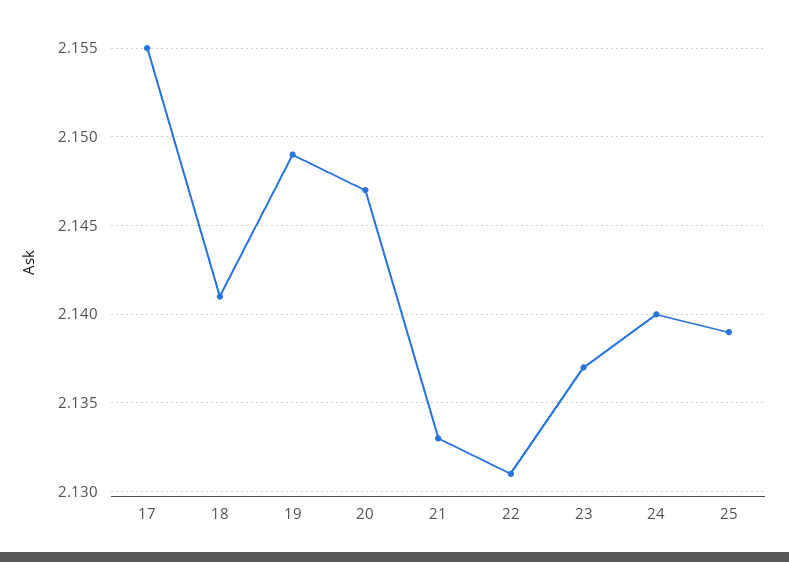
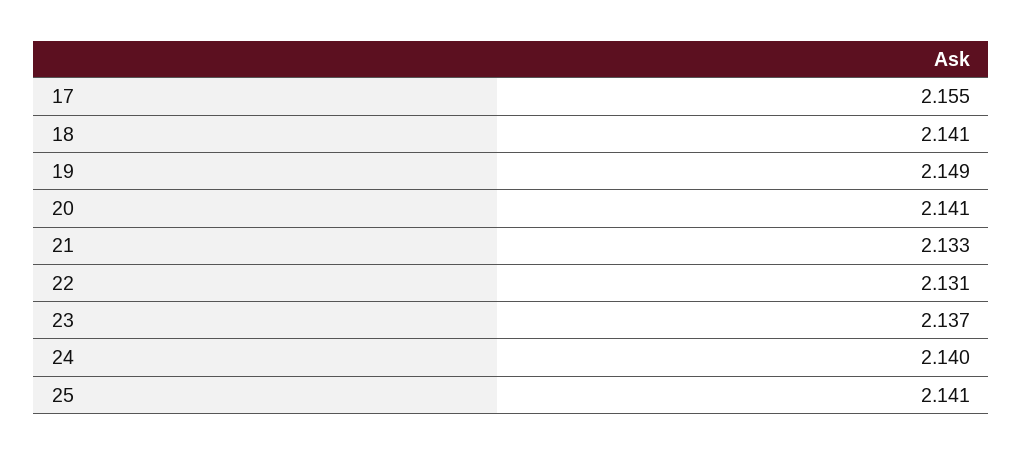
20: 2.147 -> 2.141
25: 2.139 -> 2.141

